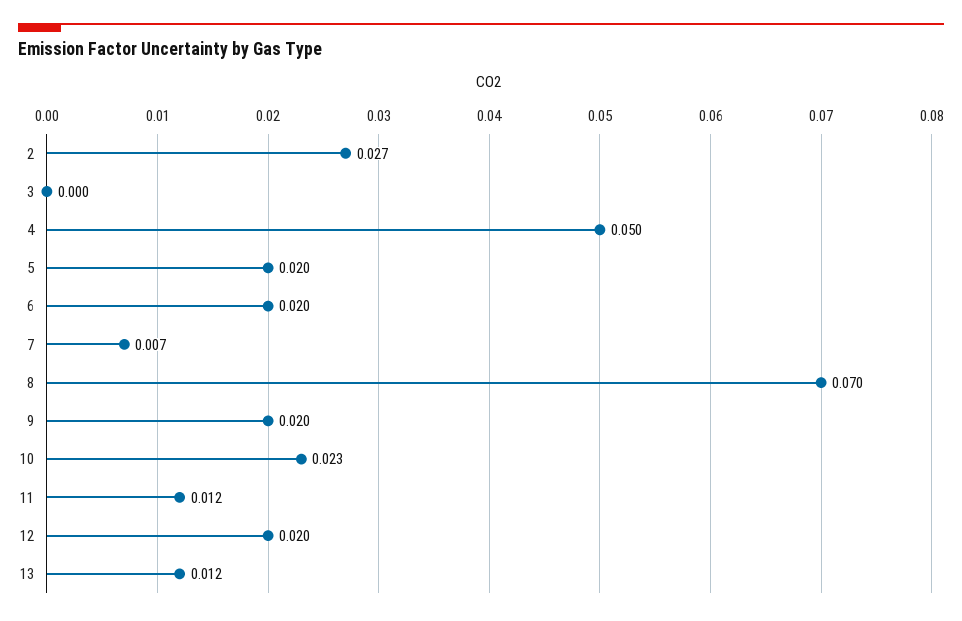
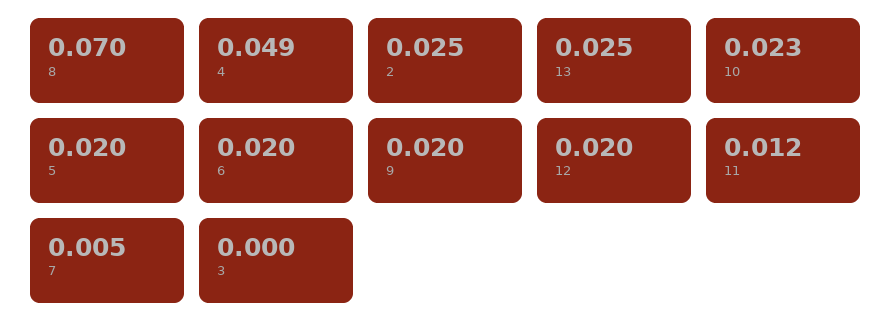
2: 0.027 -> 0.025
4: 0.05 -> 0.049
7: 0.007 -> 0.005
13: 0.012 -> 0.025

